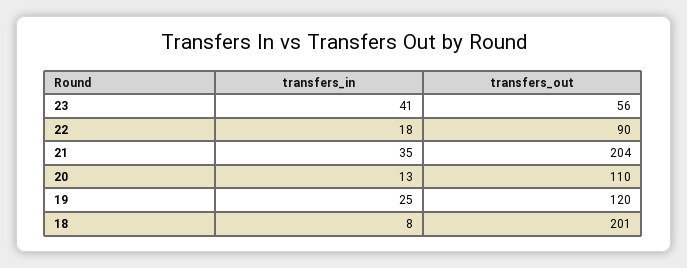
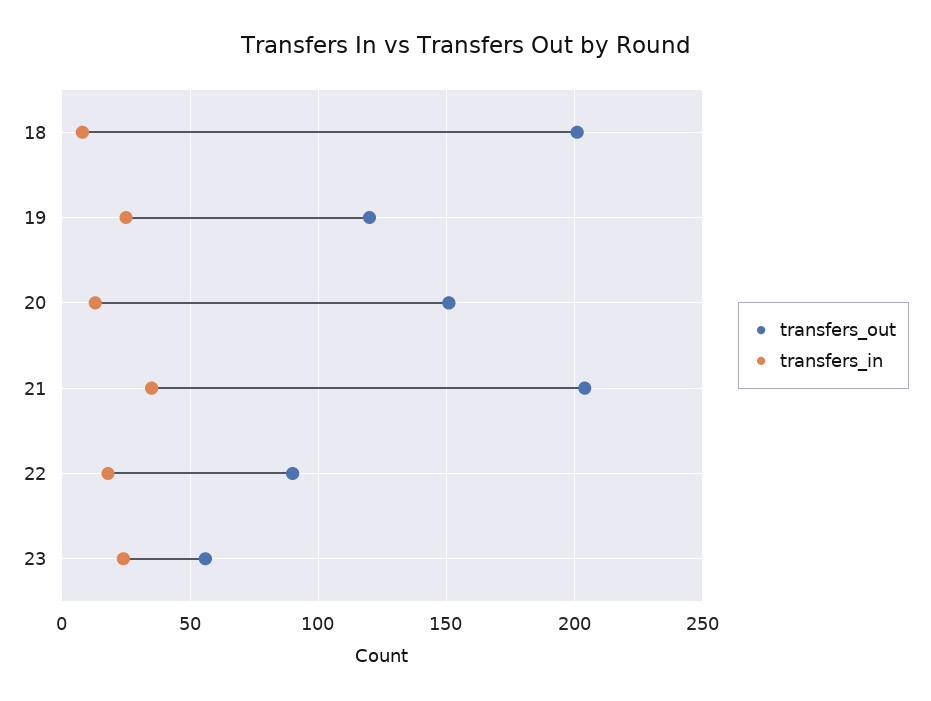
transfers_in, 23: 41 -> 25
transfers_out, 20: 110 -> 150

